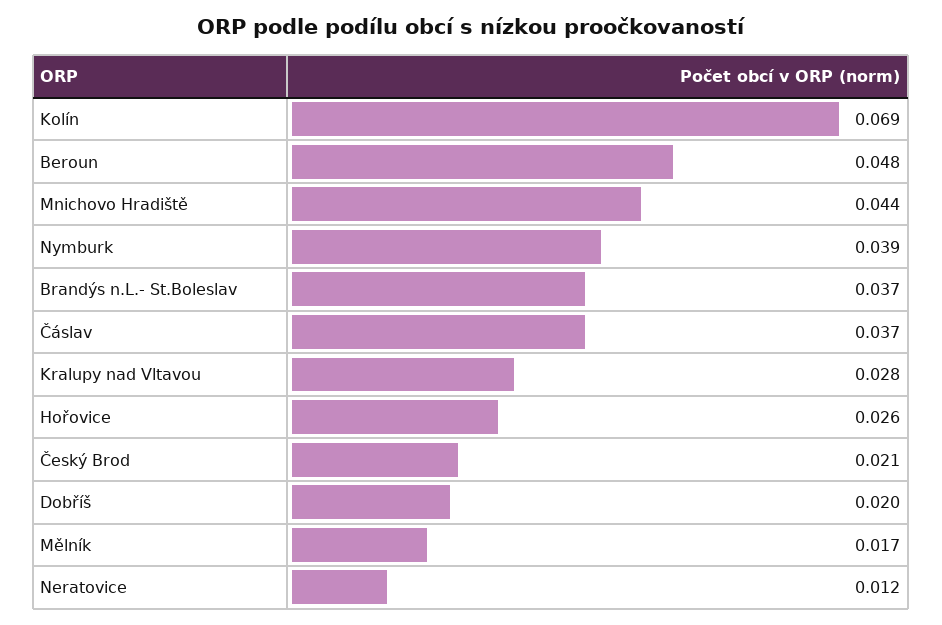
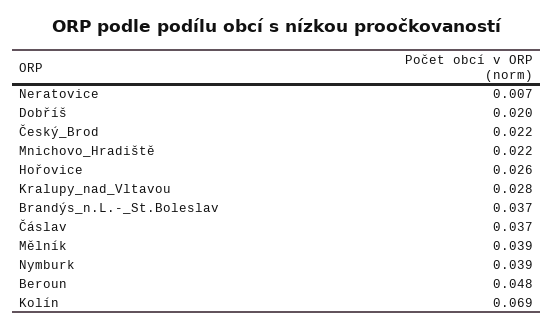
Mnichovo Hradiště: 0.044 -> 0.022
Český Brod: 0.021 -> 0.022
Mělník: 0.017 -> 0.039
Neratovice: 0.012 -> 0.007

